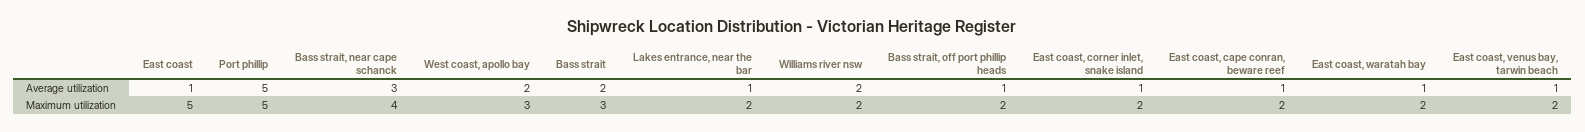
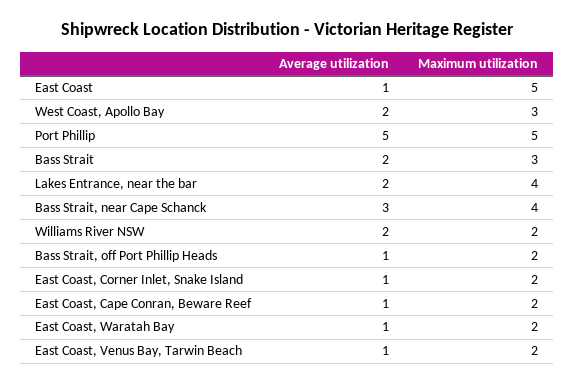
Lakes entrance, near the bar, Average utilization: 1 -> 2
Lakes entrance, near the bar, Maximum utilization: 2 -> 4

